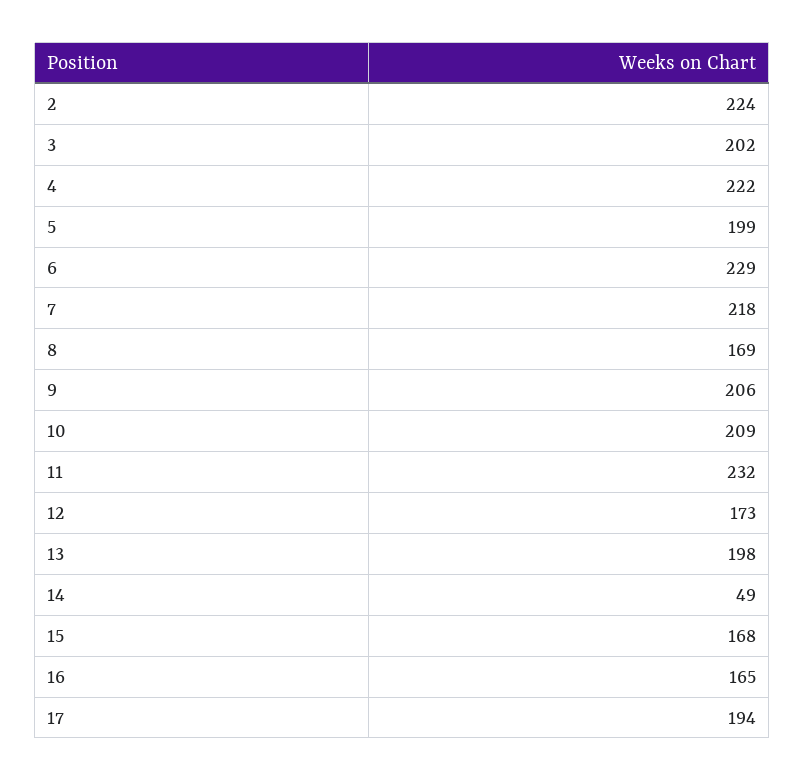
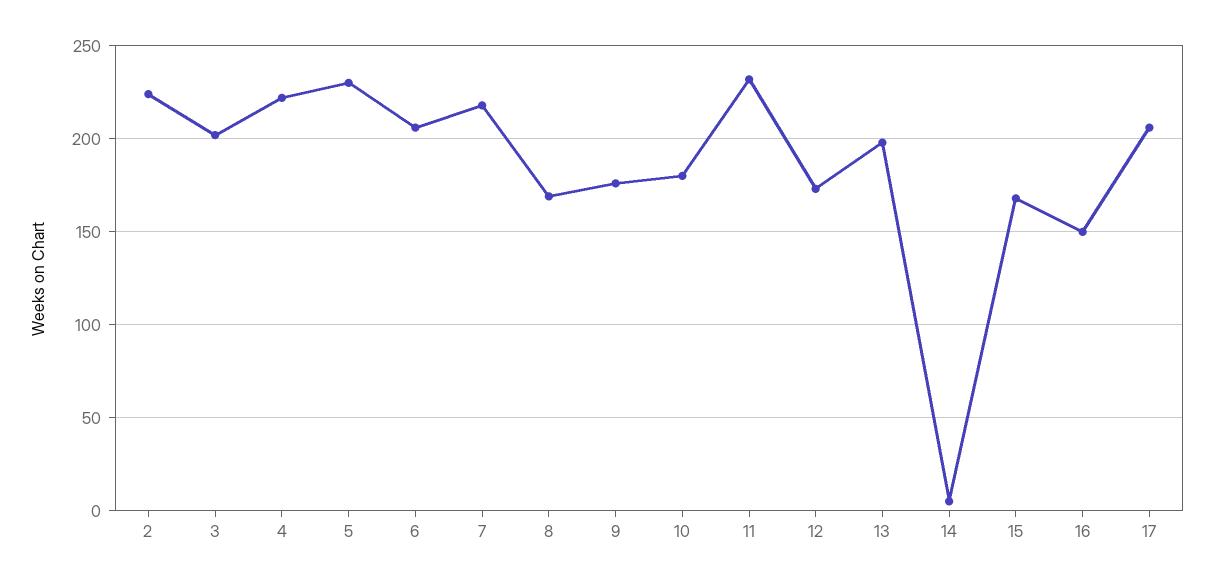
5: 199 -> 230
6: 229 -> 205
9: 206 -> 175
10: 209 -> 180
14: 49 -> 5
16: 165 -> 150
17: 194 -> 205

